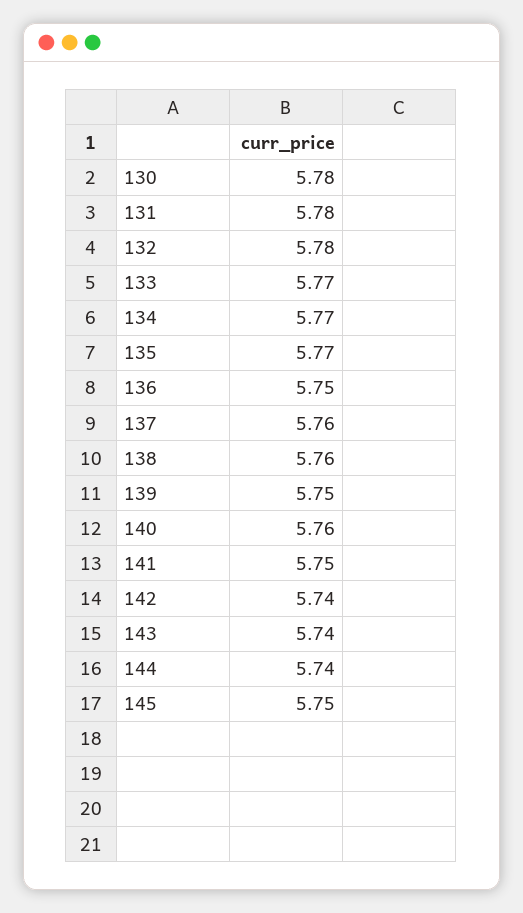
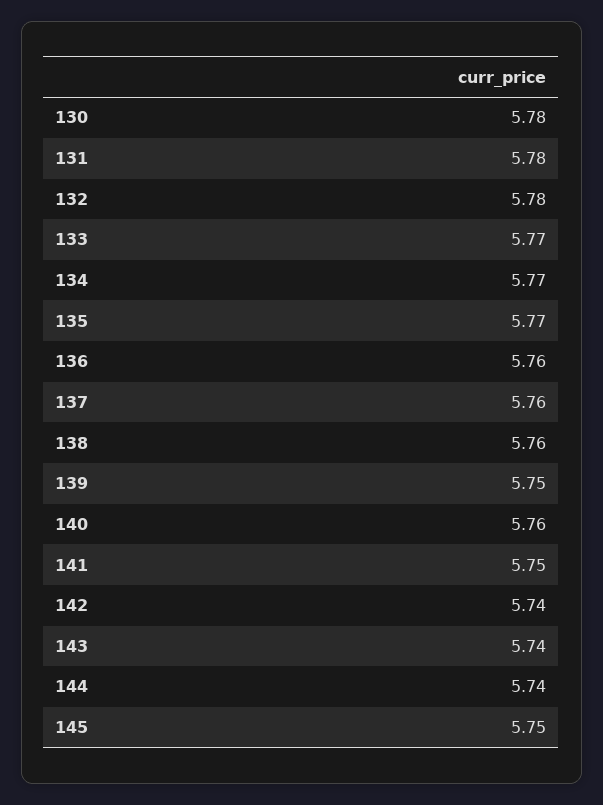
136: 5.75 -> 5.76

